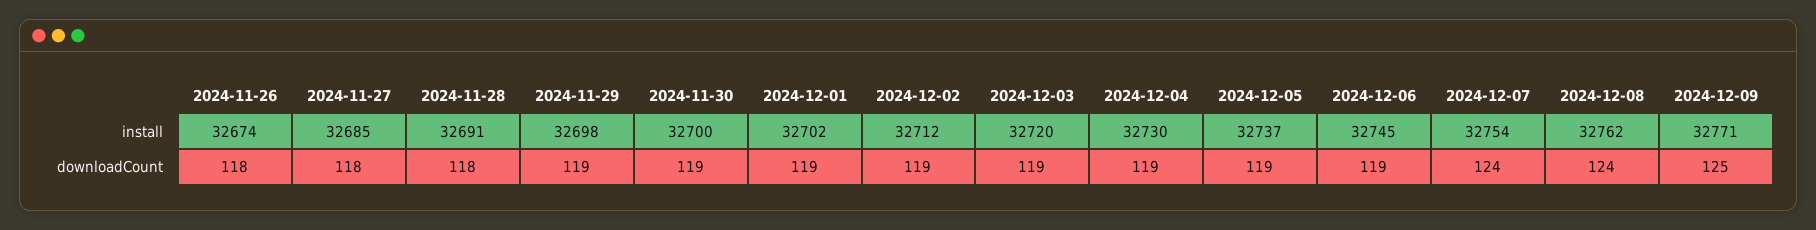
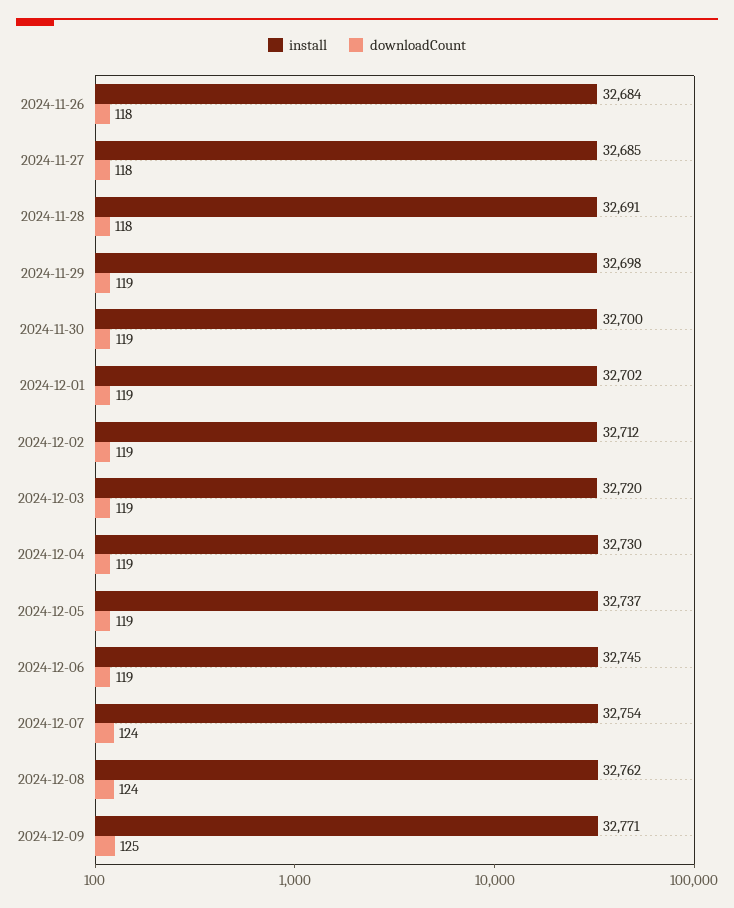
install, 2024-11-26: 32674 -> 32684

